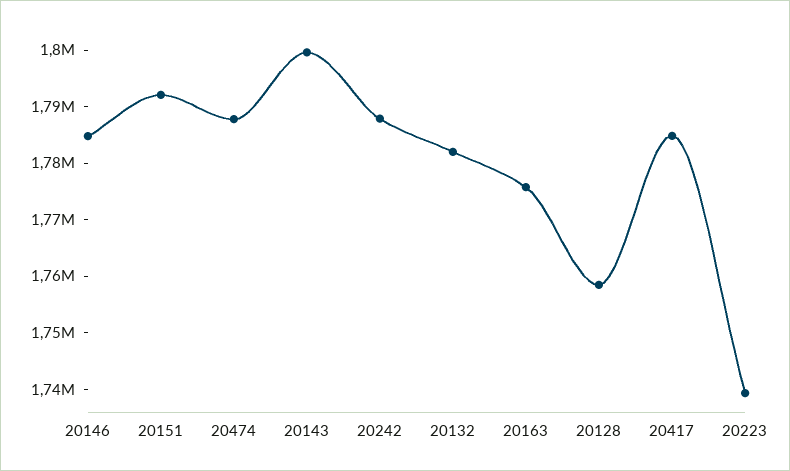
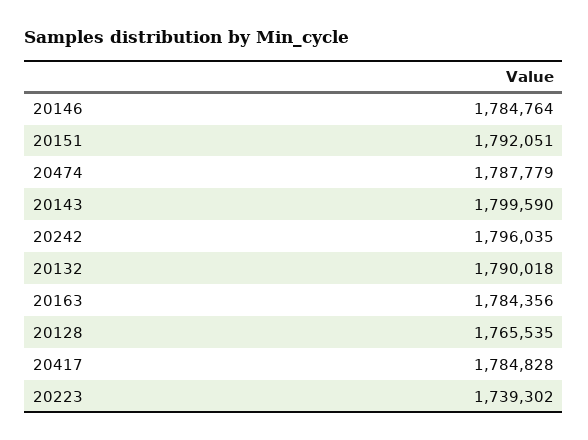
20242: 1788000 -> 1796035
20132: 1782000 -> 1790018
20163: 1776000 -> 1784356
20128: 1758000 -> 1765535

